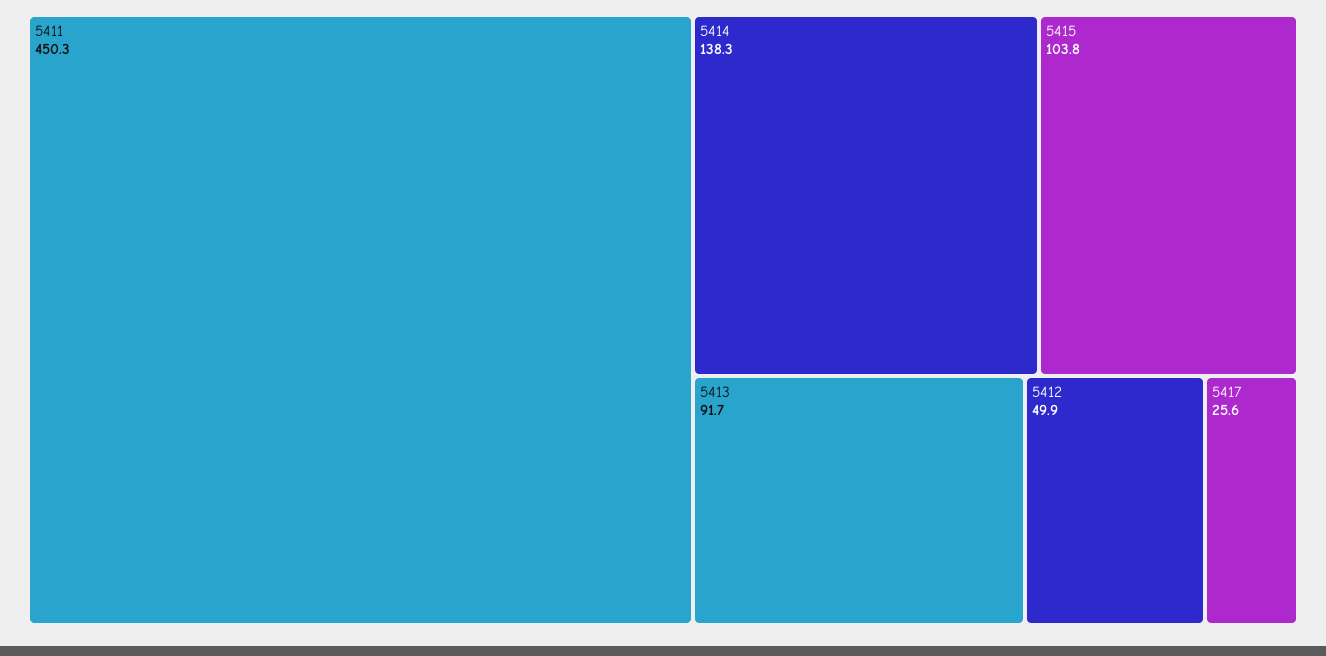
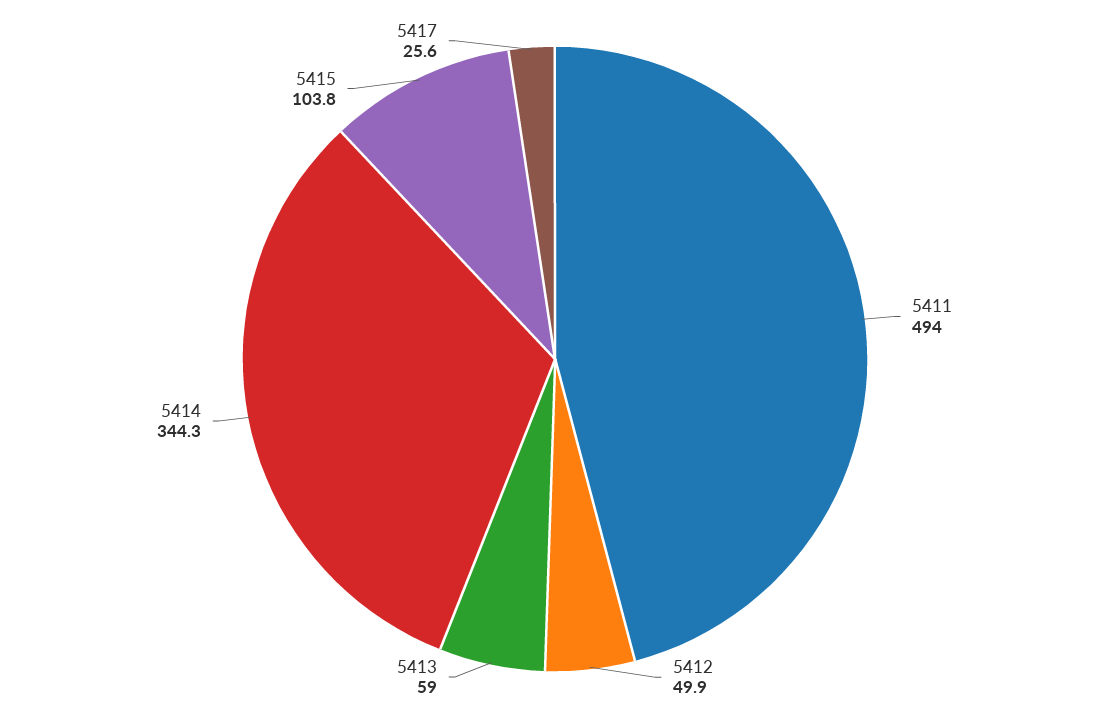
5411: 450.3 -> 494
5414: 138.3 -> 344.3
5413: 91.7 -> 59

